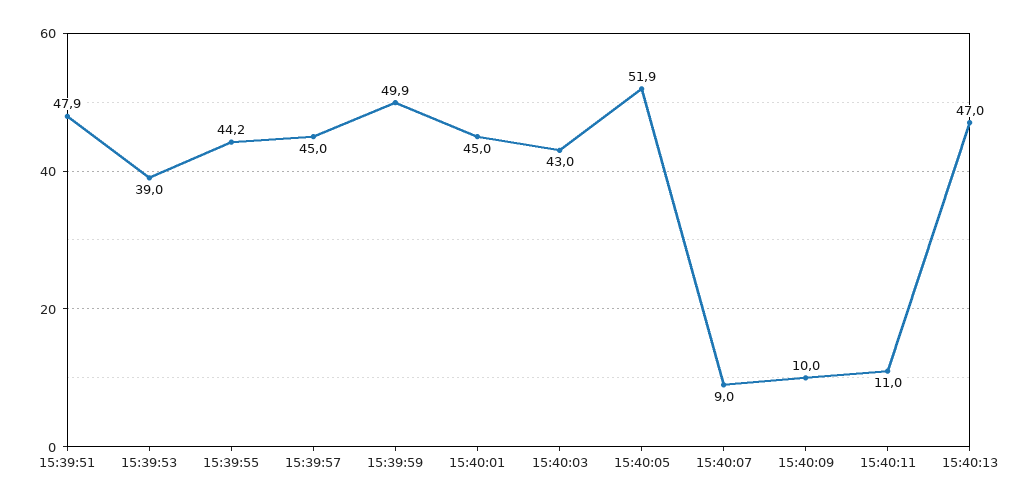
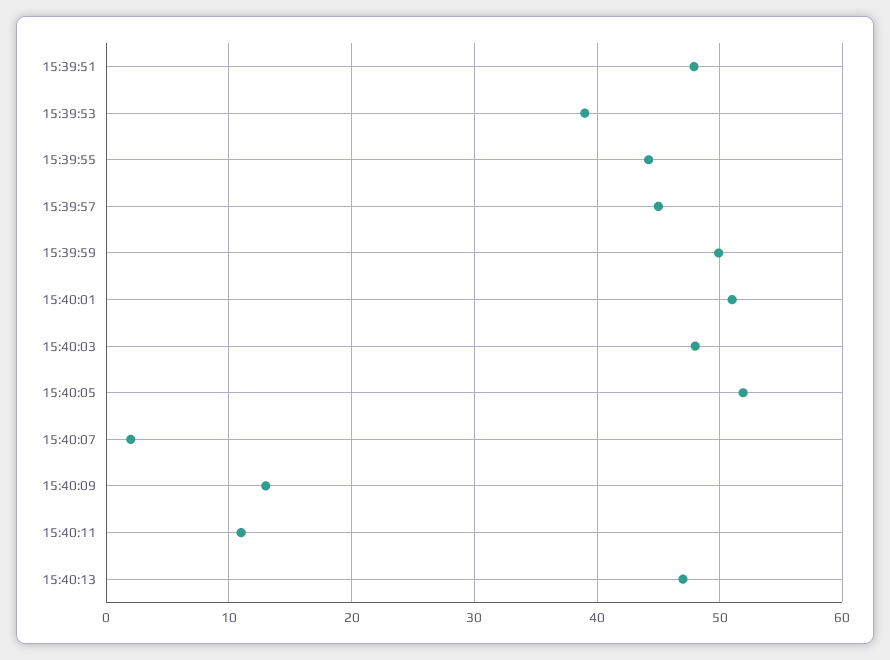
15:40:01: 45 -> 51
15:40:03: 43 -> 48
15:40:07: 9 -> 2
15:40:09: 10 -> 13

